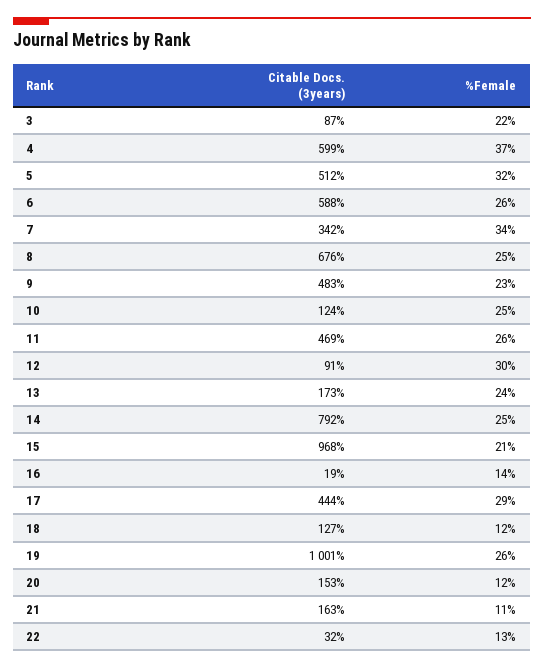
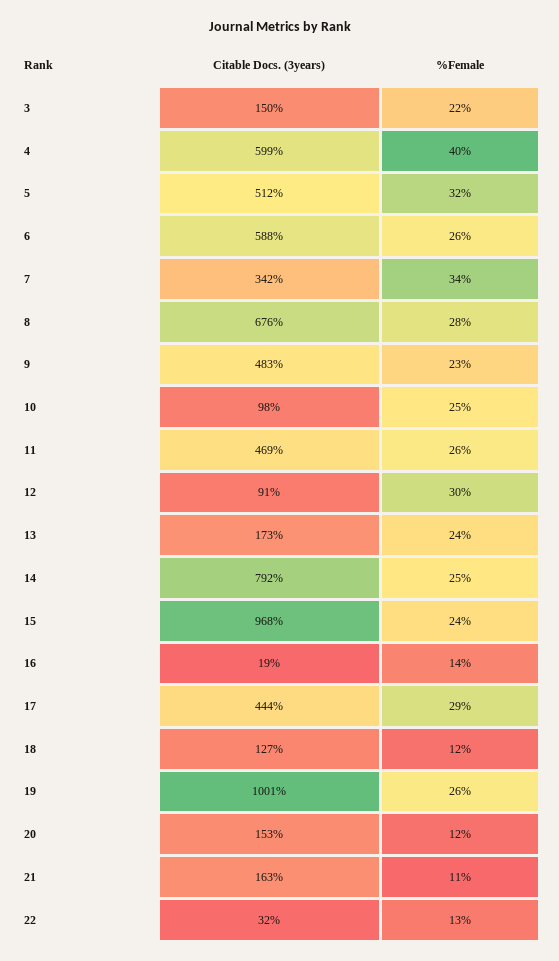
Citable Docs. (3years), 3: 87 -> 150
%Female, 4: 37 -> 40
%Female, 8: 25 -> 28
Citable Docs. (3years), 10: 124 -> 98
%Female, 15: 21 -> 24

